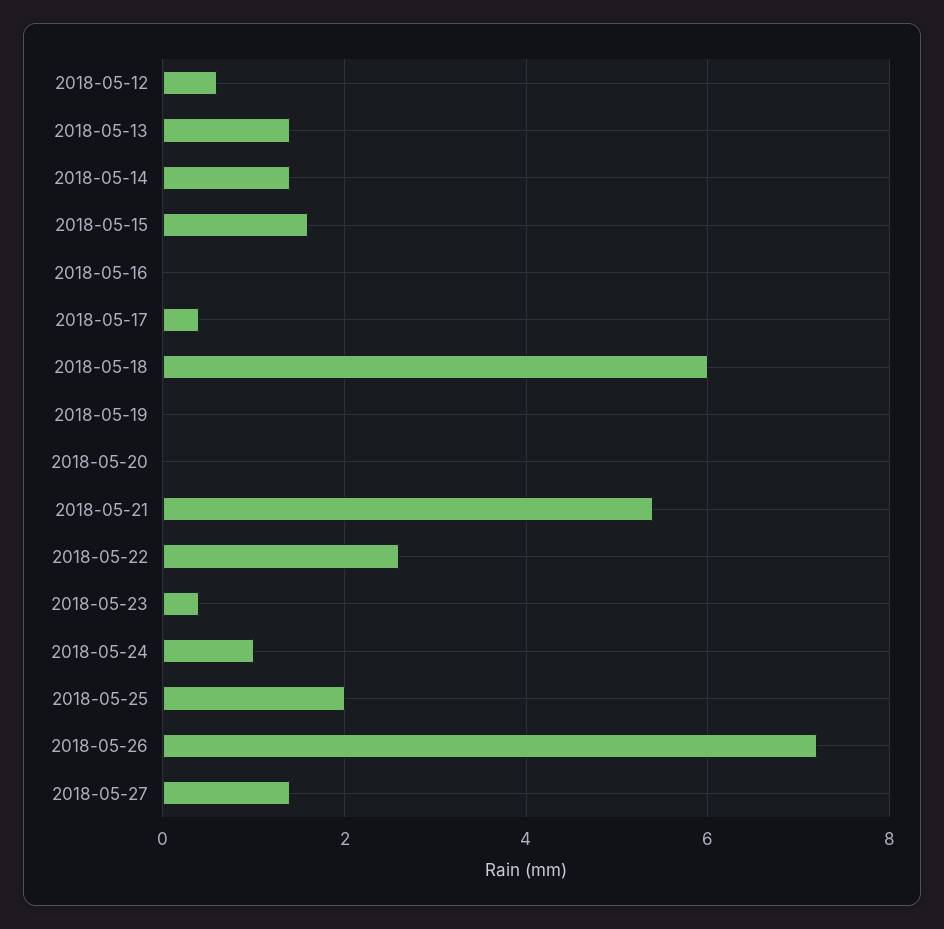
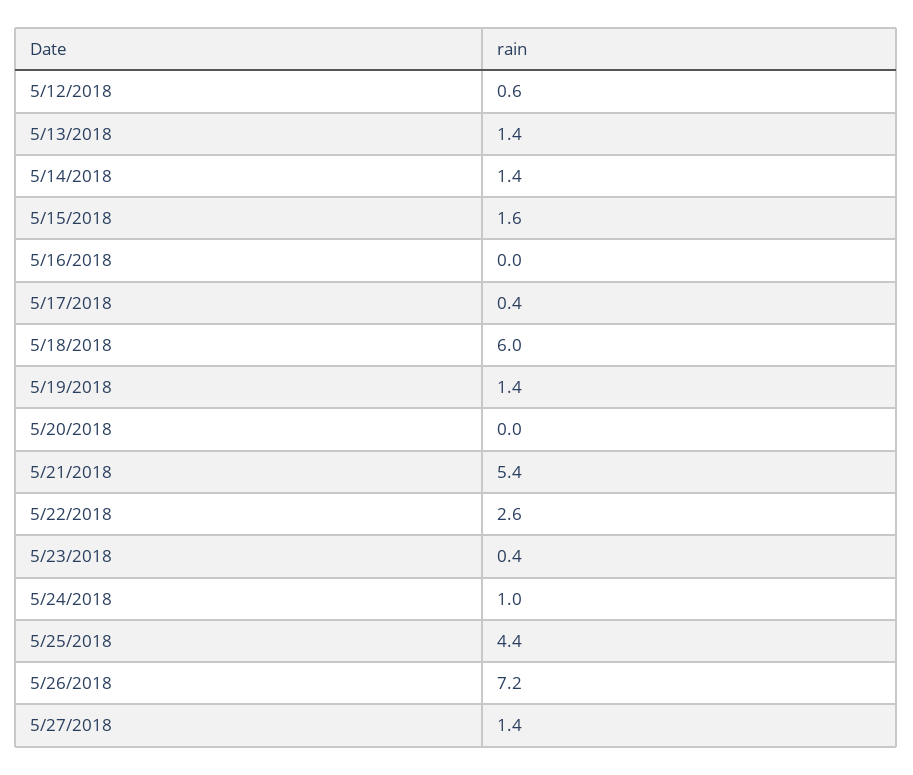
2018-05-19: 0 -> 1.4
2018-05-25: 2 -> 4.4

